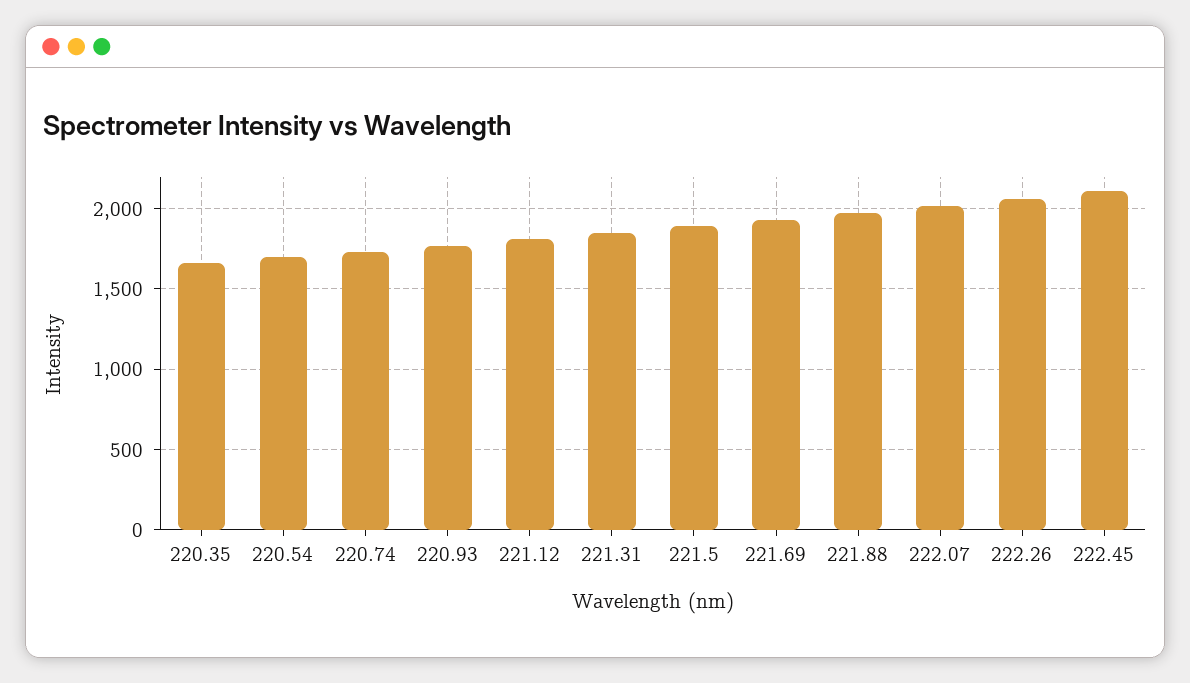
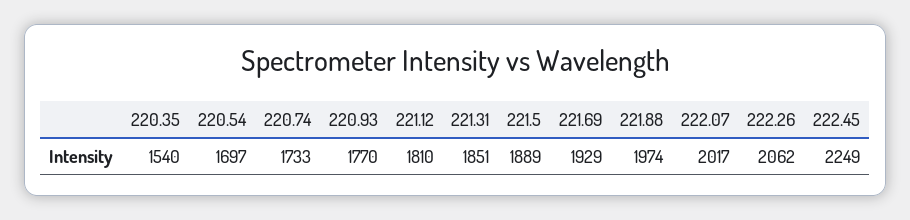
220.35: 1650 -> 1540
222.45: 2100 -> 2249

